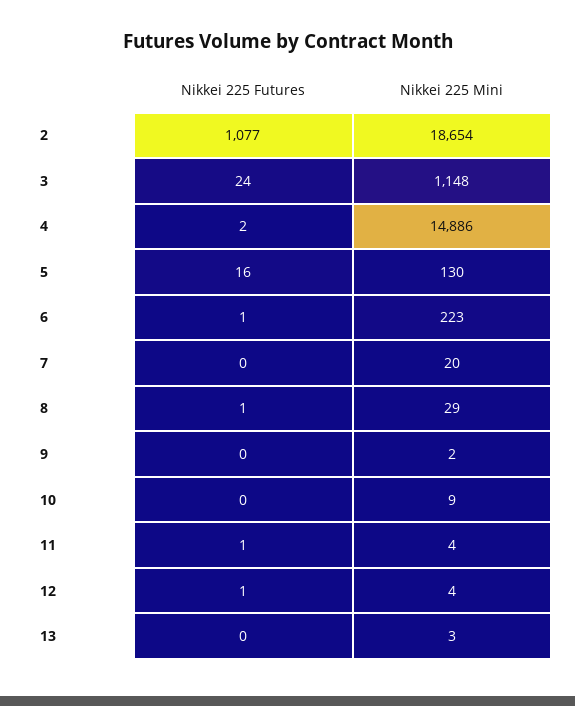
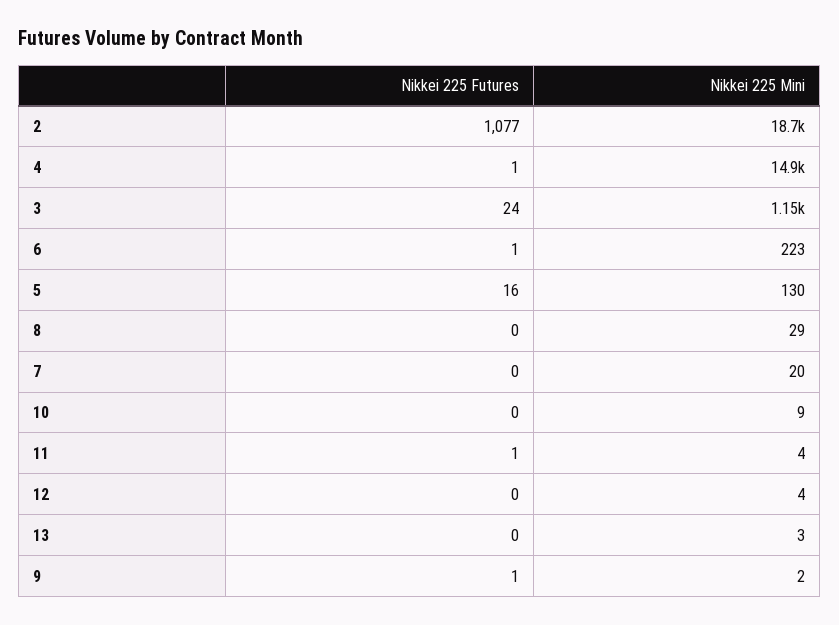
Nikkei 225 Futures, 4: 2 -> 1
Nikkei 225 Futures, 8: 1 -> 0
Nikkei 225 Futures, 9: 0 -> 1
Nikkei 225 Futures, 12: 1 -> 0

